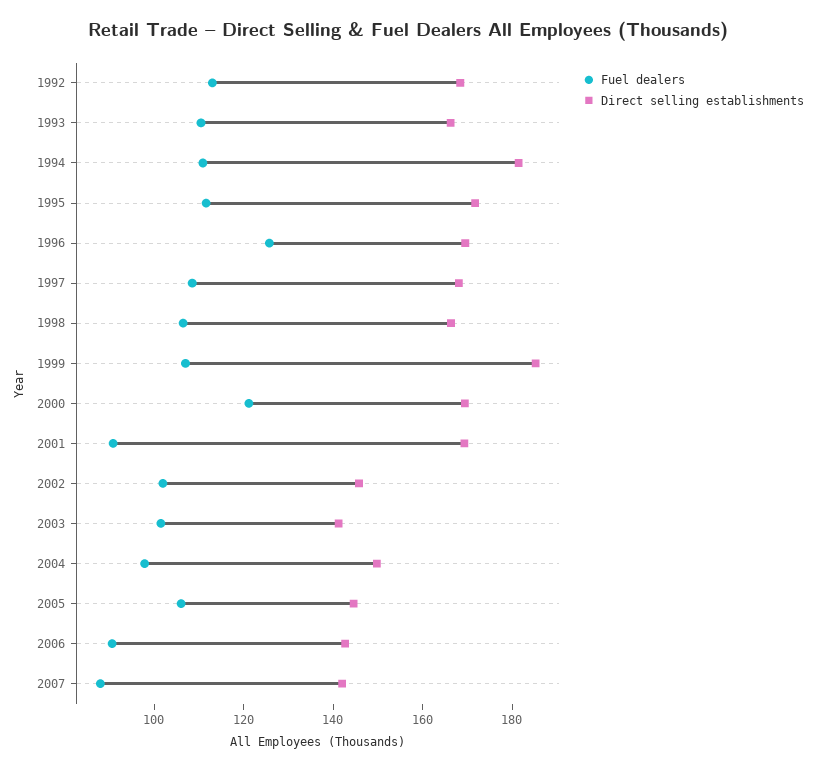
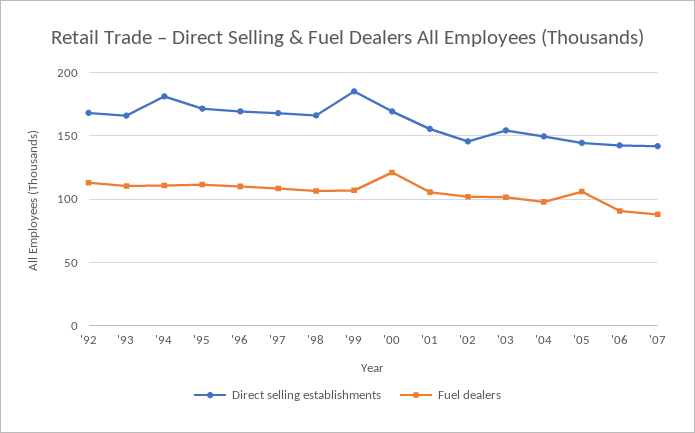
Fuel dealers, 1996: 125 -> 110
Fuel dealers, 2001: 90 -> 105
Direct selling establishments, 2001: 170 -> 155
Direct selling establishments, 2003: 140 -> 155

